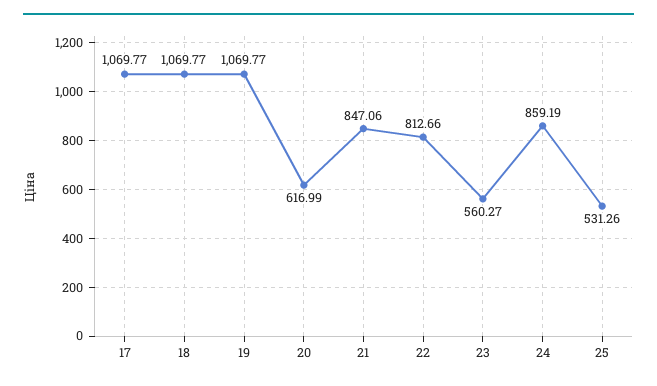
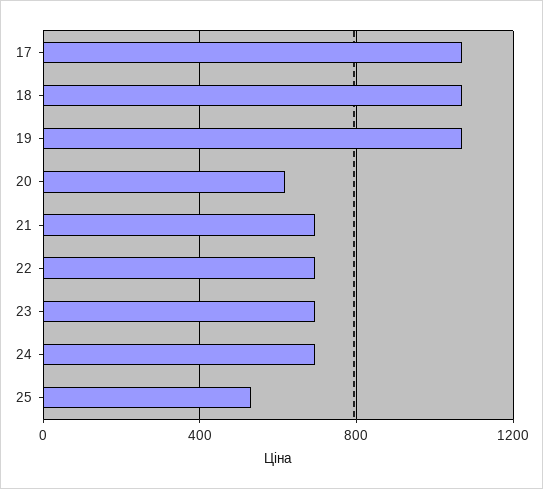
21: 847.06 -> 700
22: 812.66 -> 700
23: 560.27 -> 700
24: 859.19 -> 700

